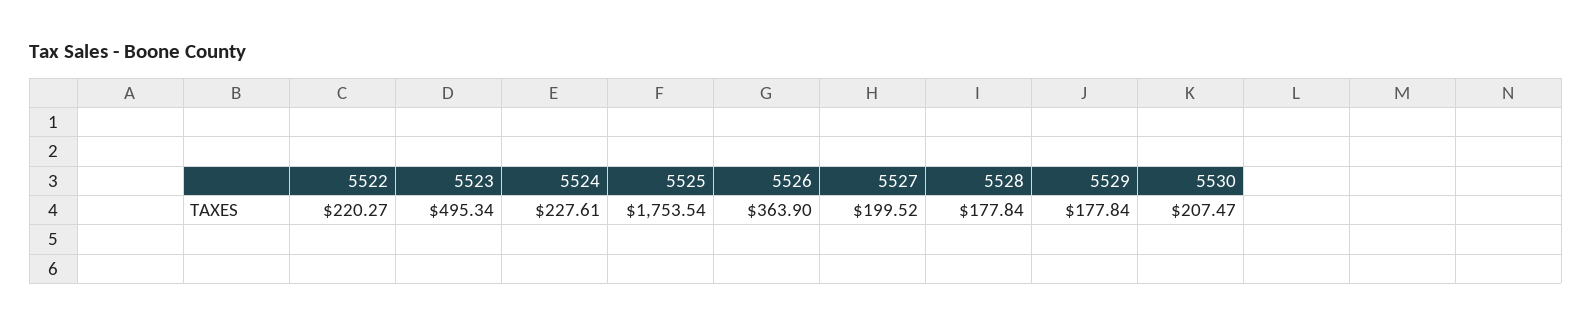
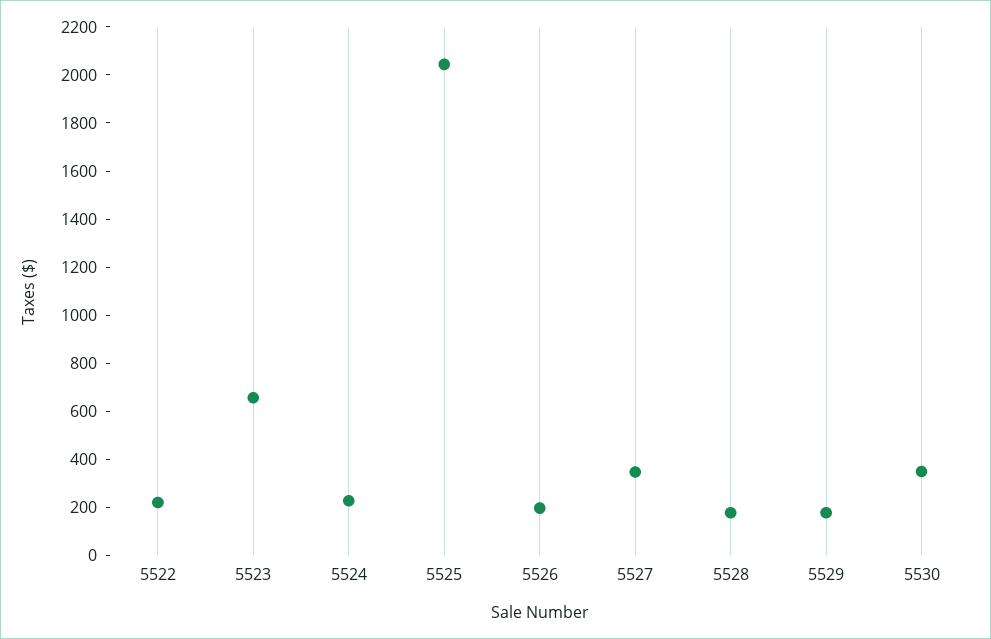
5523: 495.34 -> 650
5525: 1753.54 -> 2050
5526: 363.9 -> 200
5527: 199.52 -> 350
5530: 207.47 -> 350

